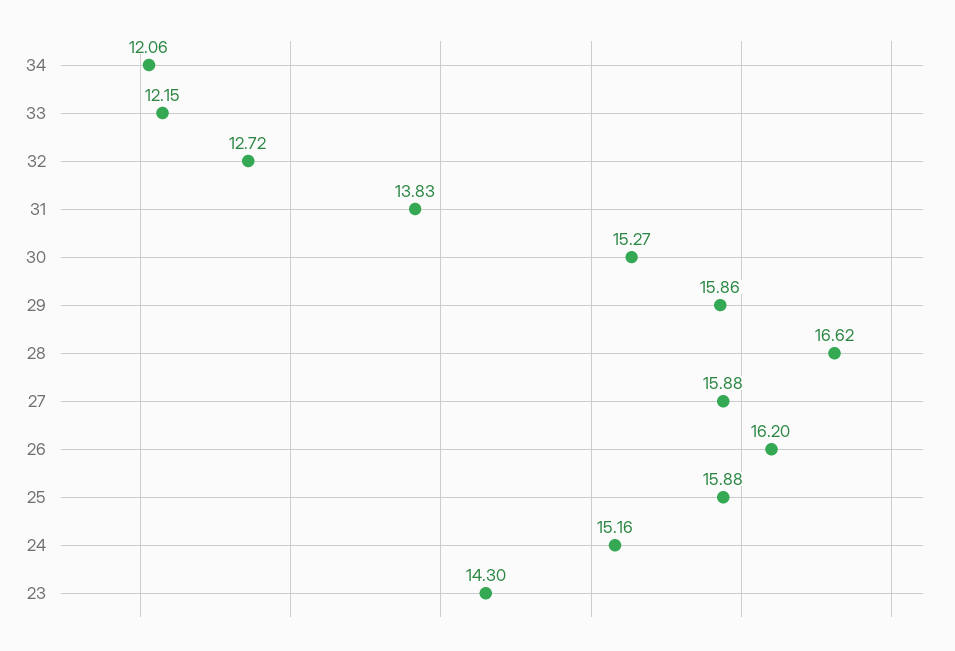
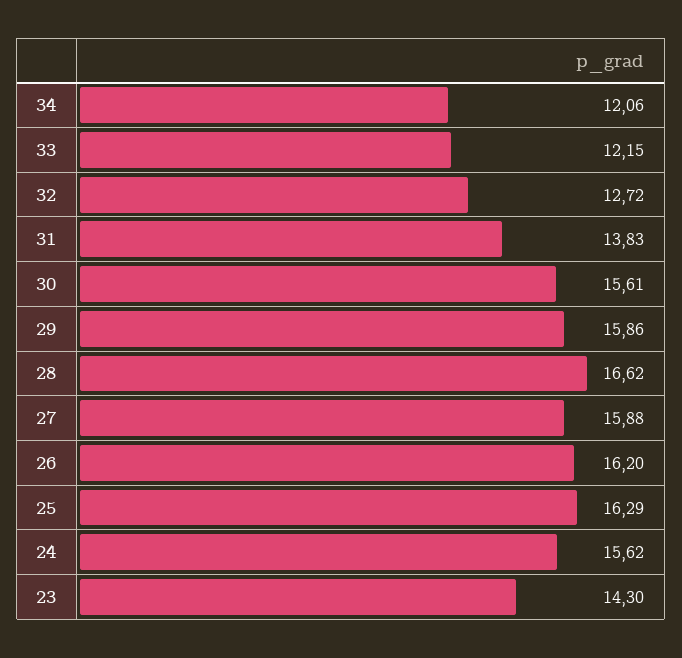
30: 15.27 -> 15.61
25: 15.88 -> 16.29
24: 15.16 -> 15.62

